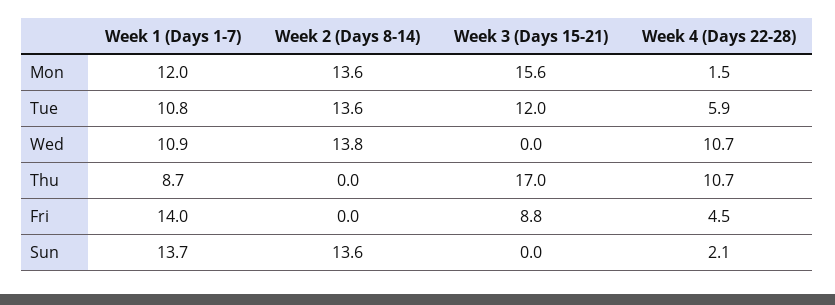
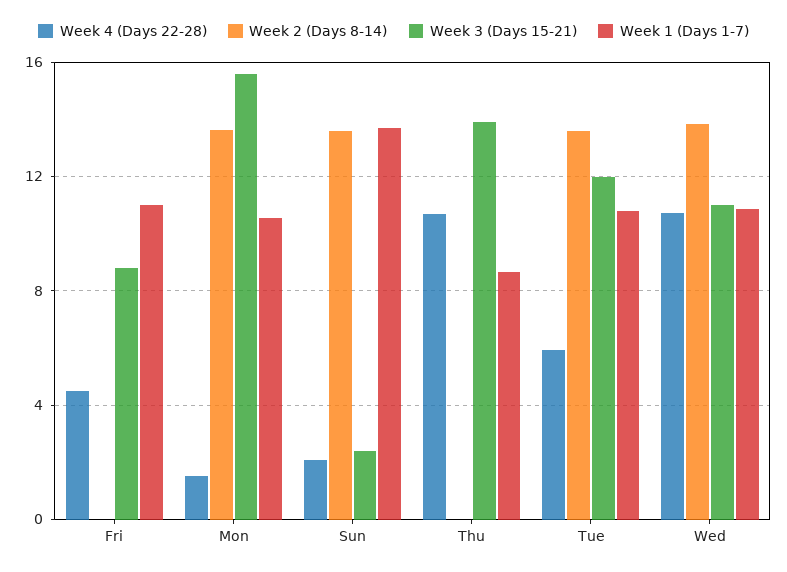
Week 1 (Days 1-7), Mon: 12 -> 10.5
Week 3 (Days 15-21), Wed: 0 -> 11
Week 3 (Days 15-21), Thu: 17 -> 14
Week 1 (Days 1-7), Fri: 14 -> 11
Week 3 (Days 15-21), Sun: 0 -> 2.5

